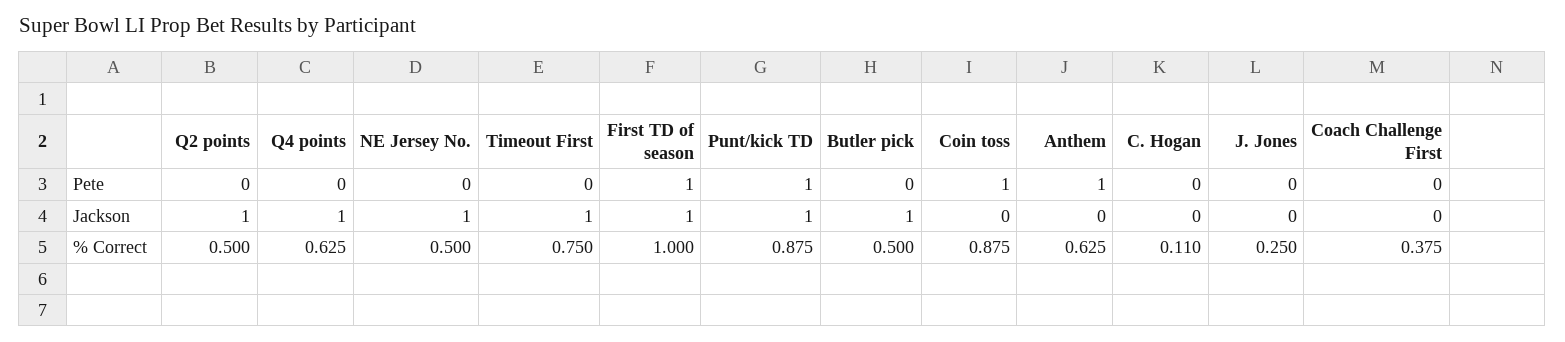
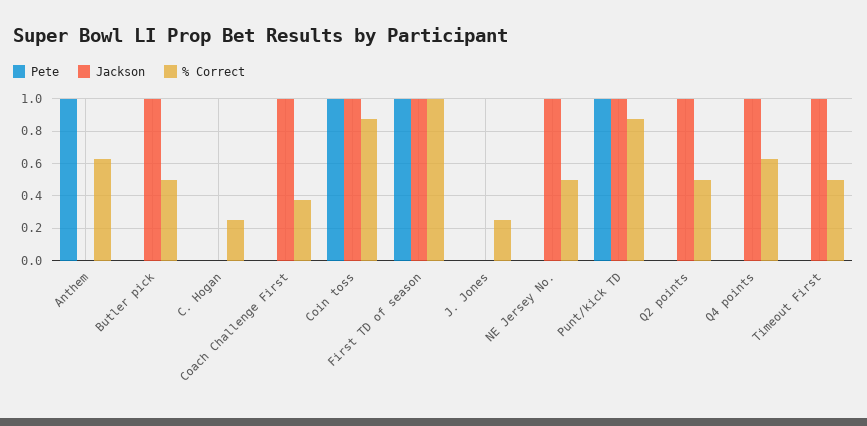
Jackson, Coin toss: 0 -> 1
Jackson, Coach Challenge First: 0 -> 1
% Correct, Timeout First: 0.75 -> 0.5
% Correct, C. Hogan: 0.11 -> 0.25

